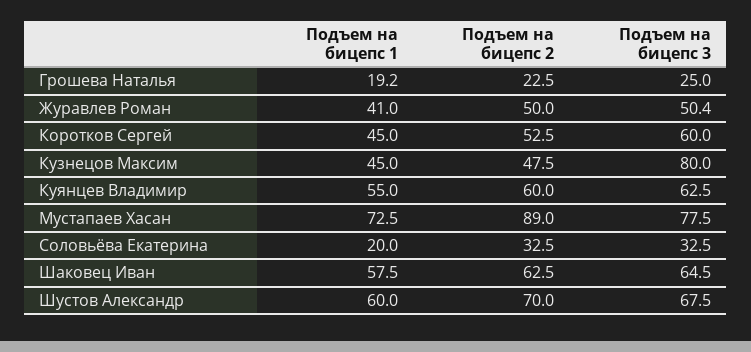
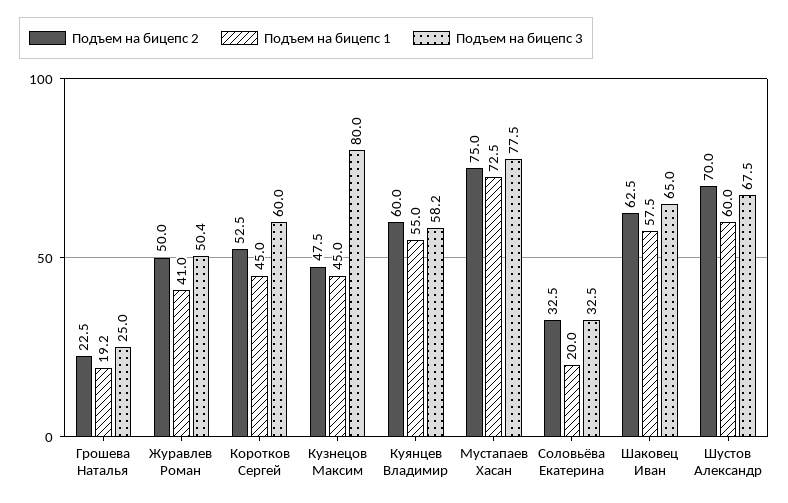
Подъем на бицепс 3, Куянцев Владимир: 62.5 -> 58.2
Подъем на бицепс 2, Мустапаев Хасан: 89 -> 75
Подъем на бицепс 3, Шаковец Иван: 64.5 -> 65

